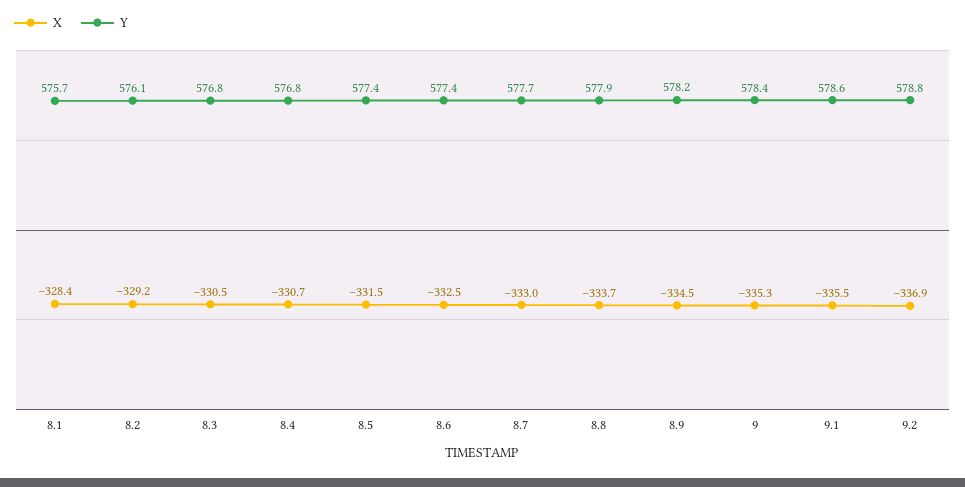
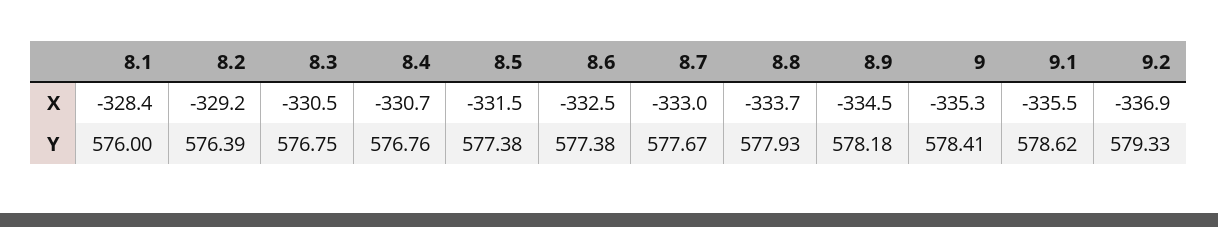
Y, 8.1: 575.7 -> 576
Y, 8.2: 576.1 -> 576.39
Y, 9.2: 578.8 -> 579.33

